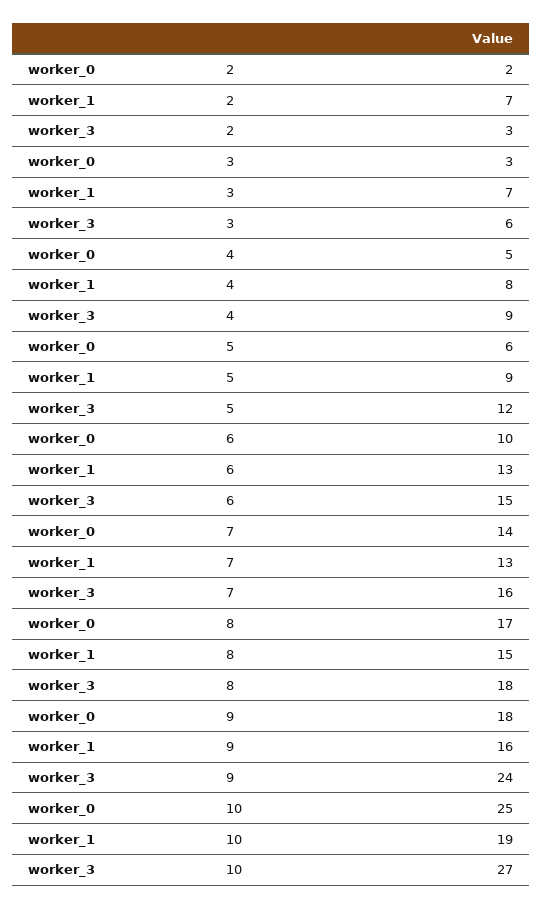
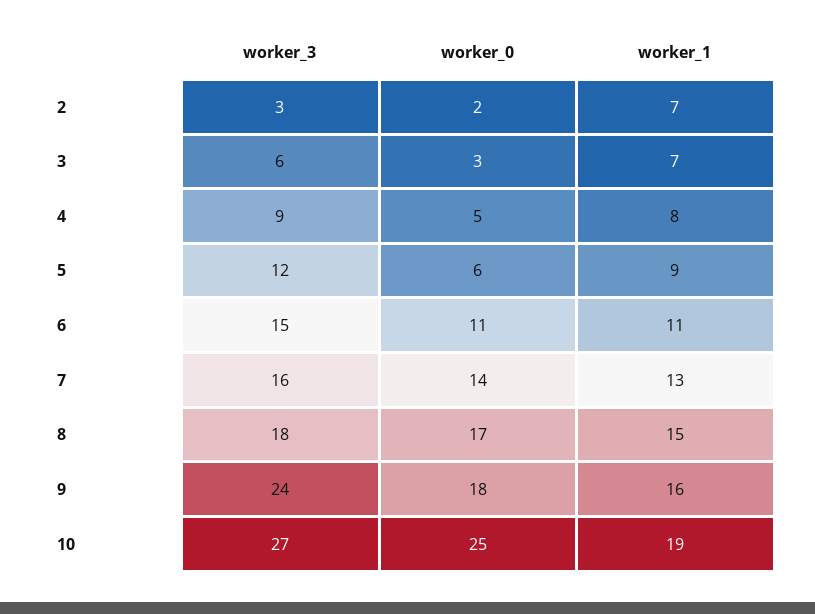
worker_0, 6: 10 -> 11
worker_1, 6: 13 -> 11

